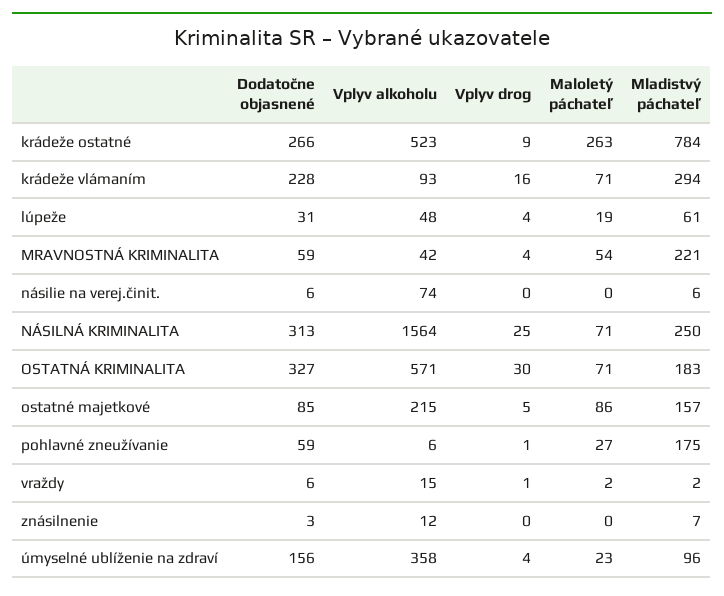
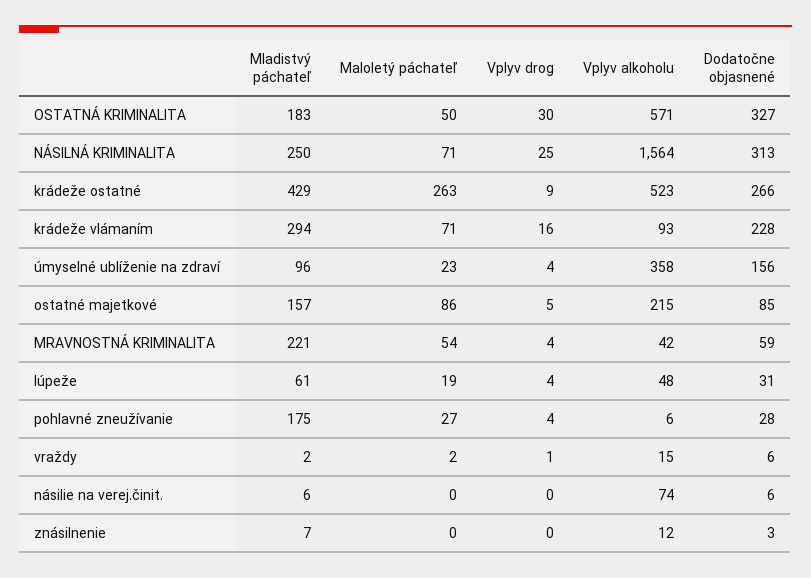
Mladistvý páchateľ, krádeže ostatné: 784 -> 429
Maloletý páchateľ, OSTATNÁ KRIMINALITA: 71 -> 50
Dodatočne objasnené, pohlavné zneužívanie: 59 -> 28
Vplyv drog, pohlavné zneužívanie: 1 -> 4

